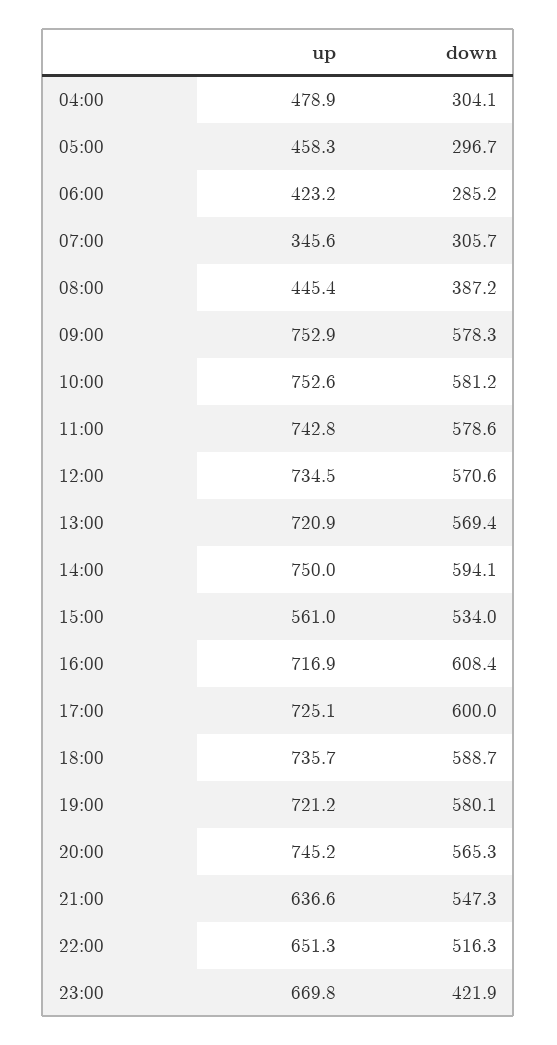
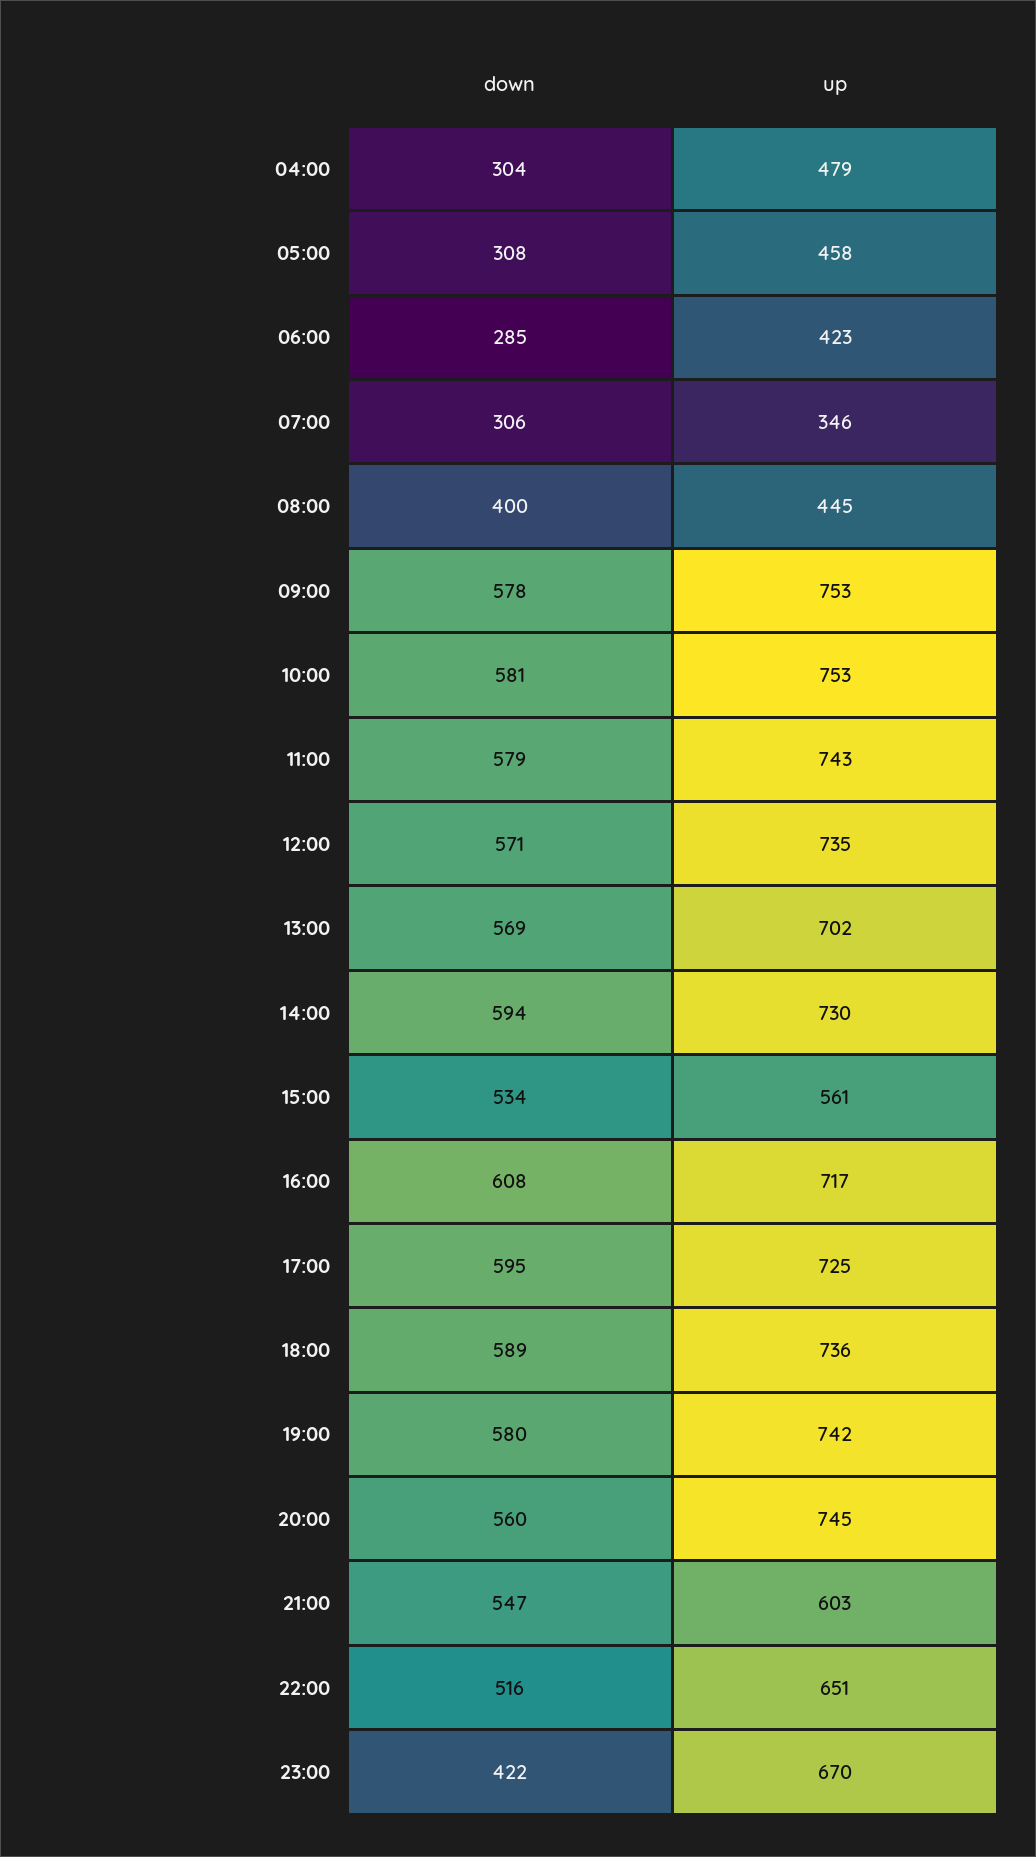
down, 05:00: 296.7 -> 308
down, 08:00: 387.2 -> 400
up, 13:00: 720.9 -> 702
up, 14:00: 750 -> 730
down, 17:00: 600 -> 595
up, 19:00: 721.2 -> 742
down, 20:00: 565.3 -> 560
up, 21:00: 636.6 -> 603

